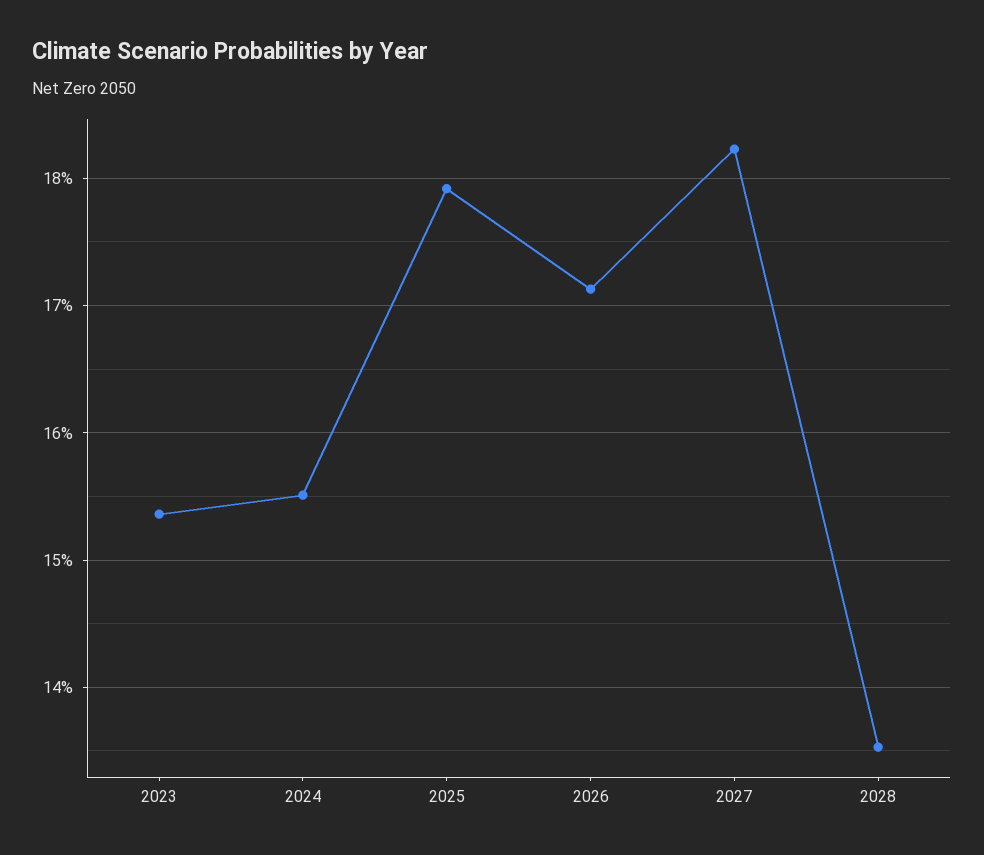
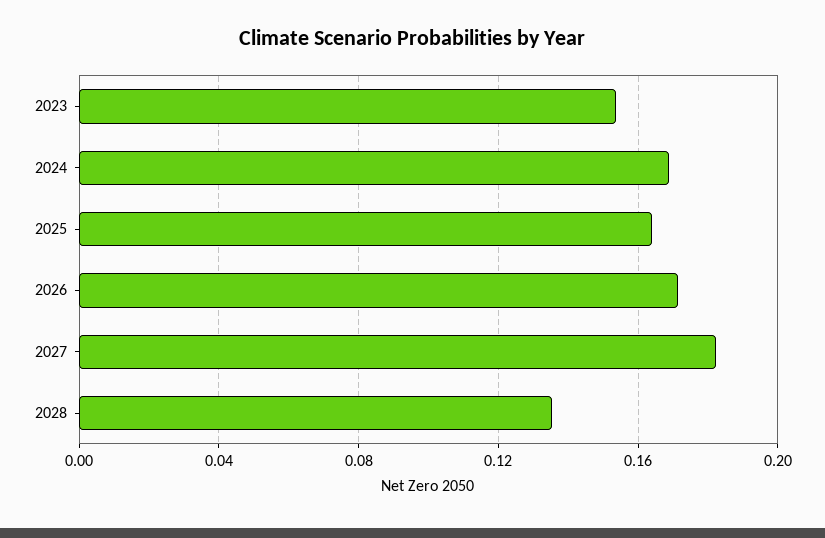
2024: 0.155 -> 0.17
2025: 0.179 -> 0.165

